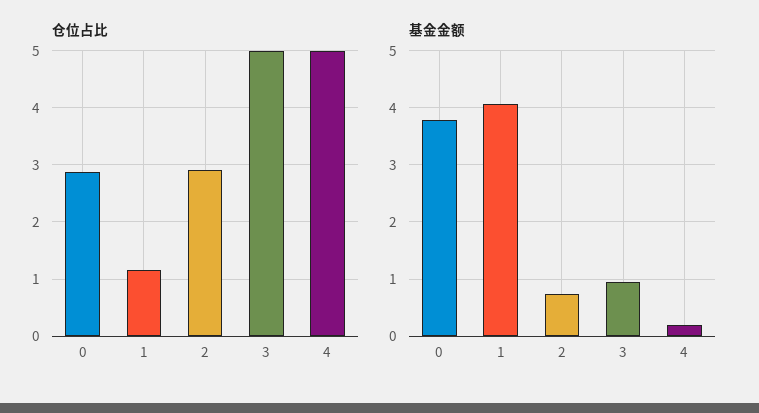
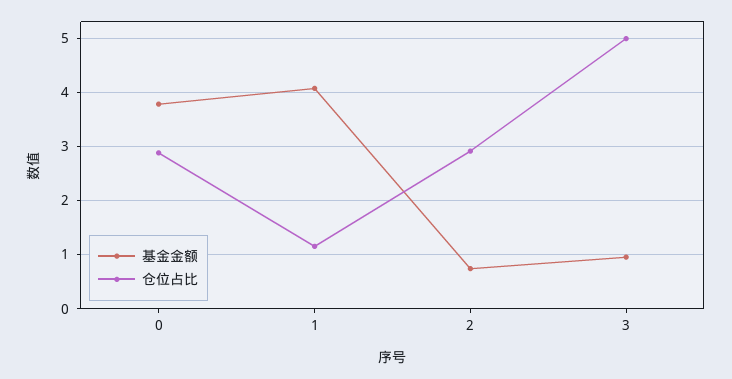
仓位占比, 4: 5 -> none
基金金额, 4: 0.2 -> none

